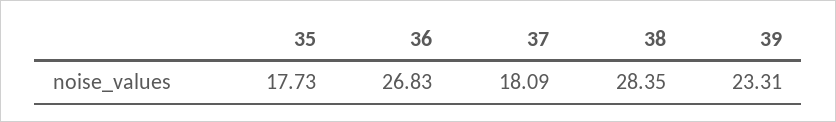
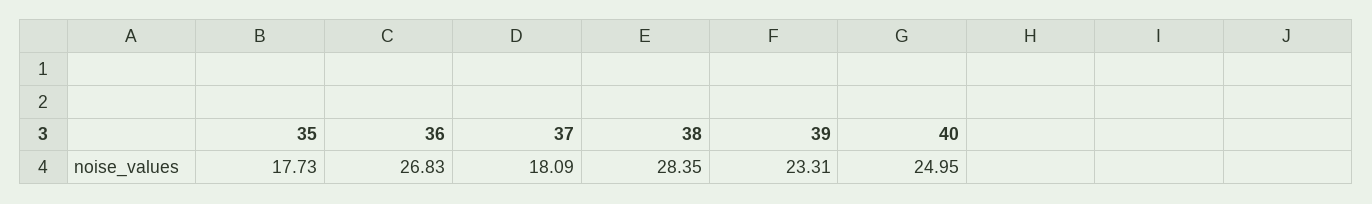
40: none -> 24.95

